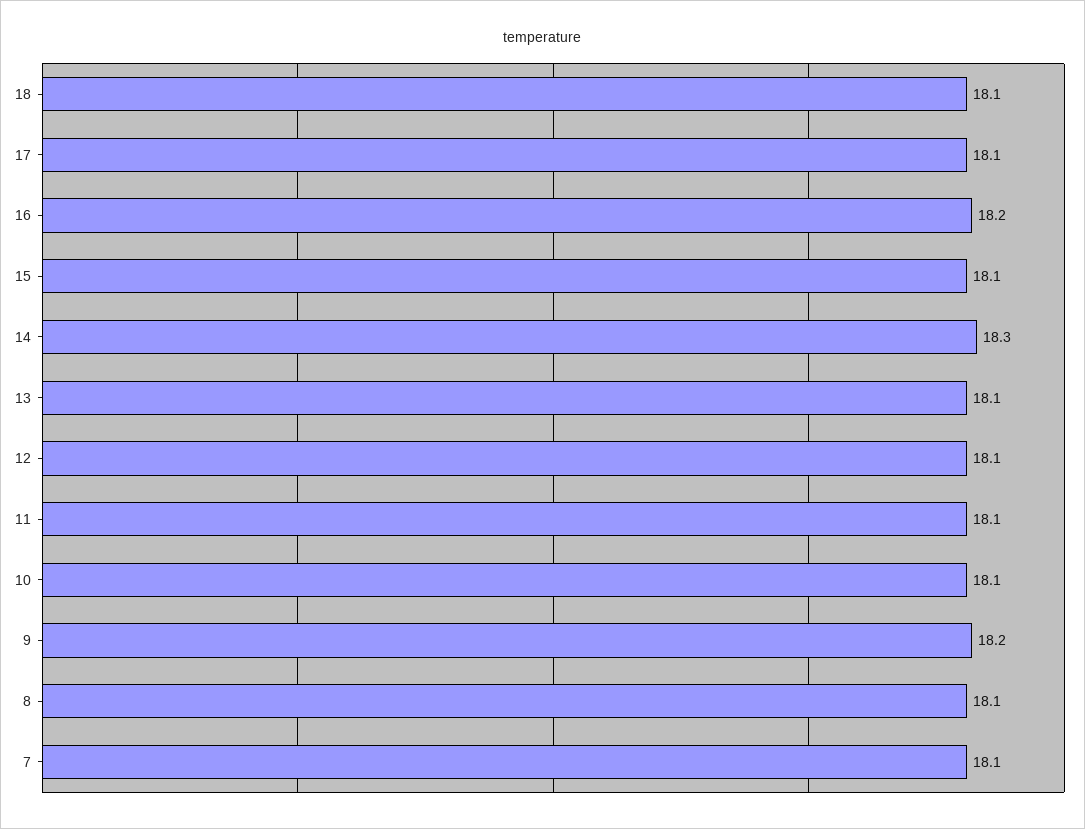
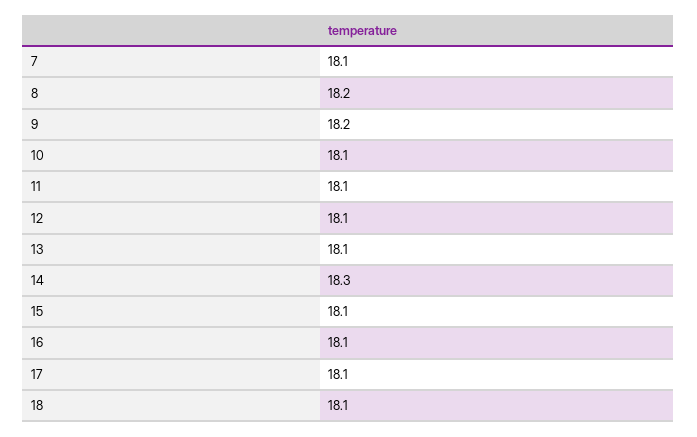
16: 18.2 -> 18.1
8: 18.1 -> 18.2

